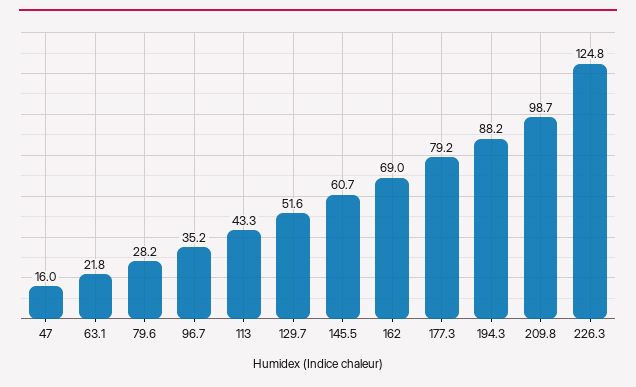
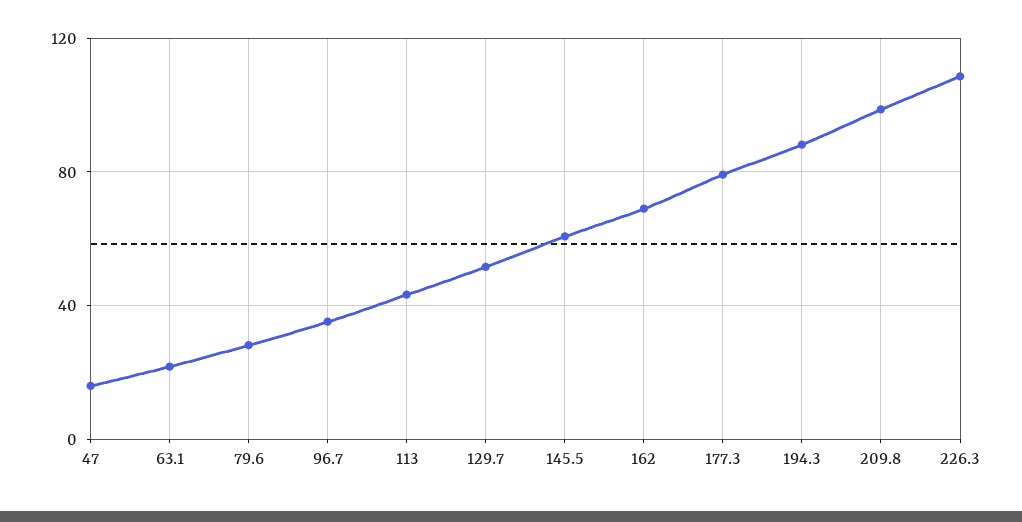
226.3: 124.8 -> 110

